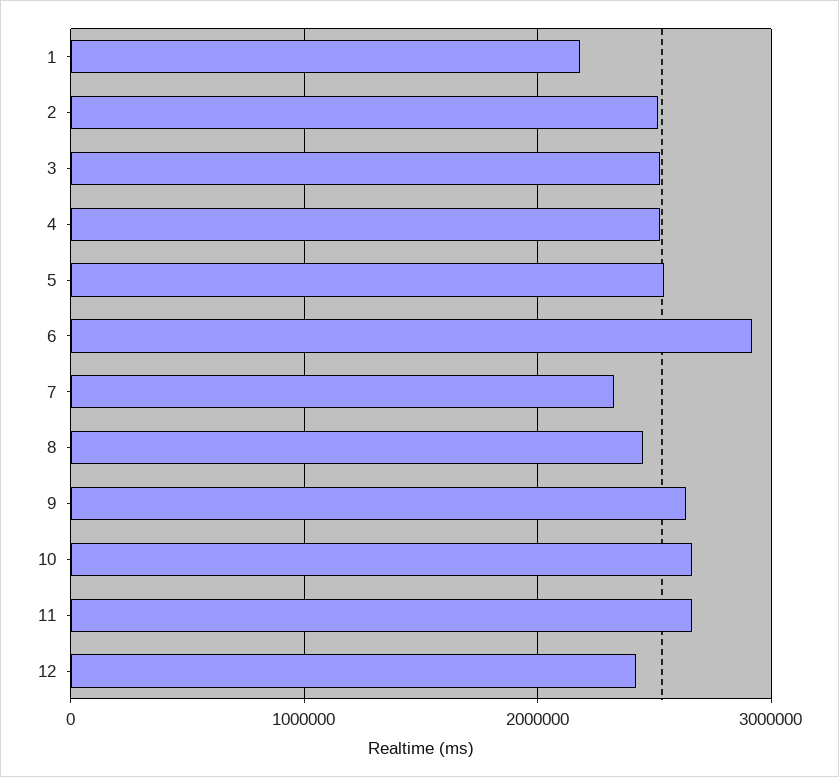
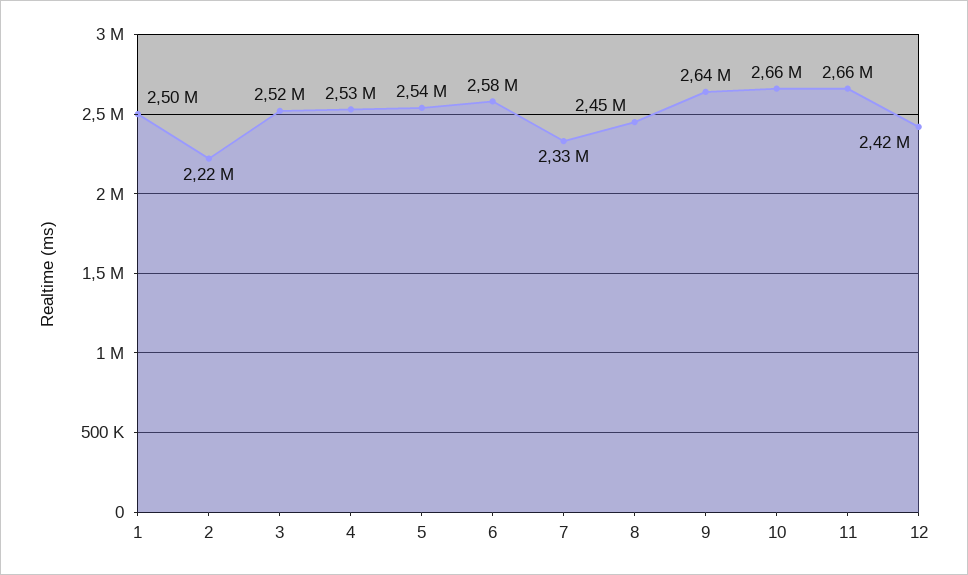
1: 2200000 -> 2500000
2: 2500000 -> 2220000
6: 2900000 -> 2580000

